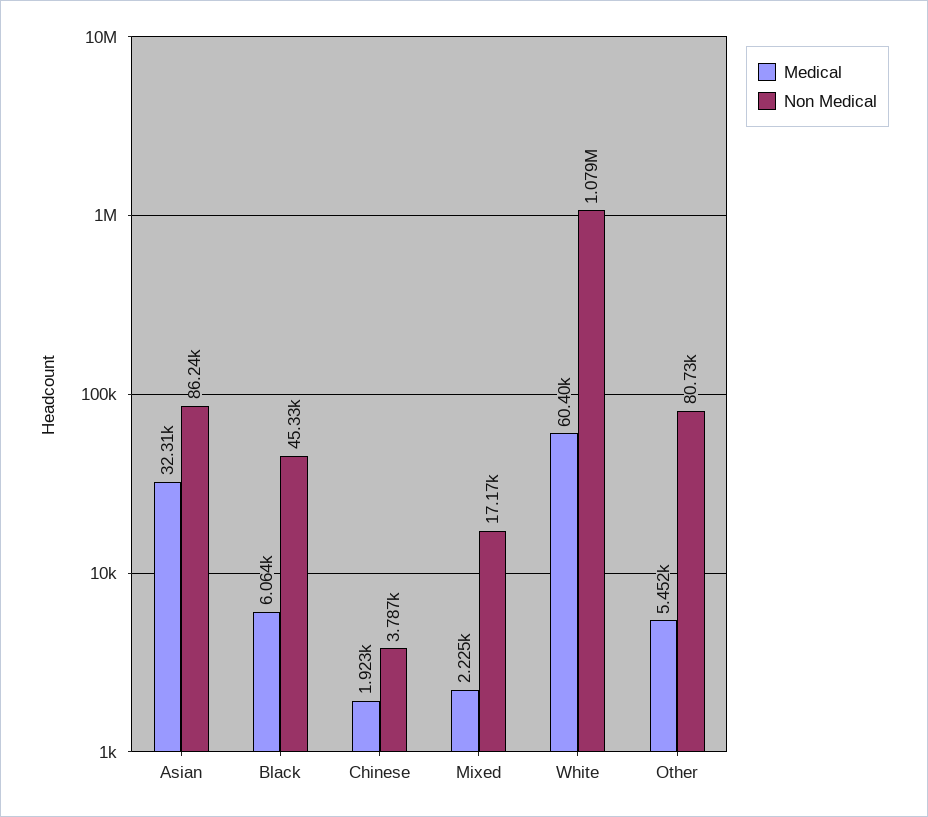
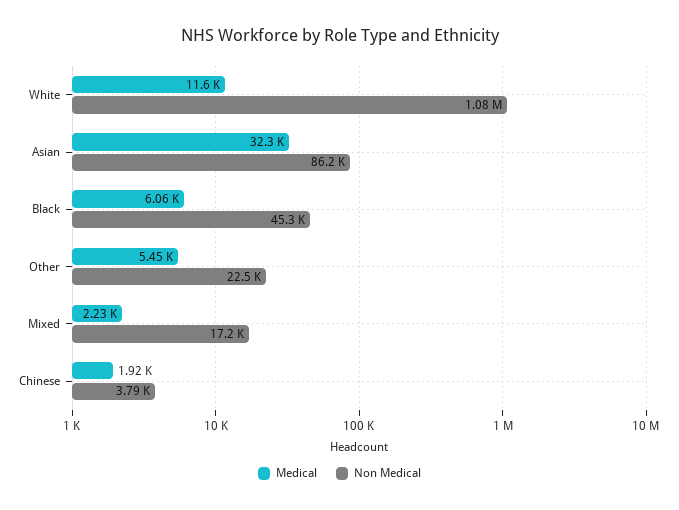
Medical, White: 60400 -> 11600
Non Medical, Other: 80730 -> 22500

